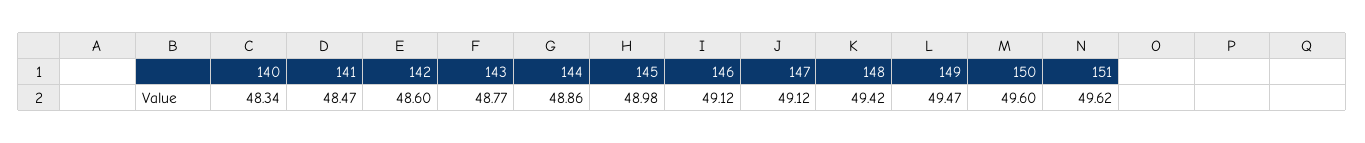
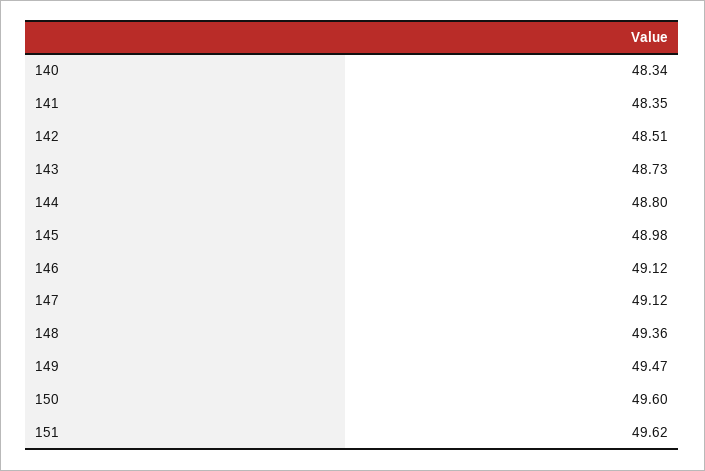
141: 48.47 -> 48.35
142: 48.6 -> 48.51
143: 48.77 -> 48.73
144: 48.86 -> 48.8
148: 49.42 -> 49.36

